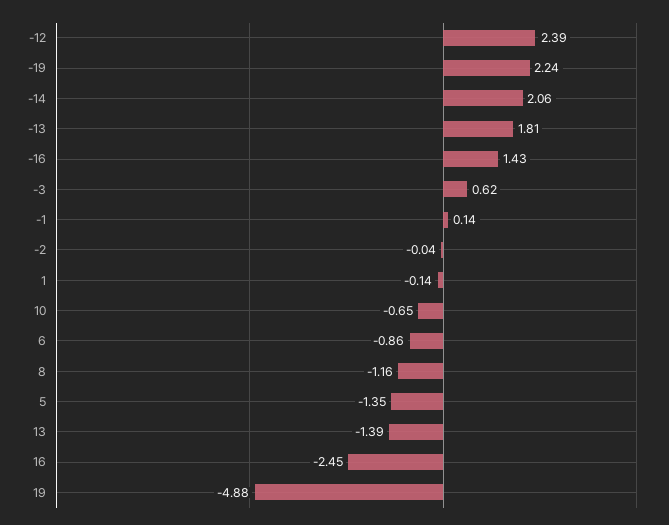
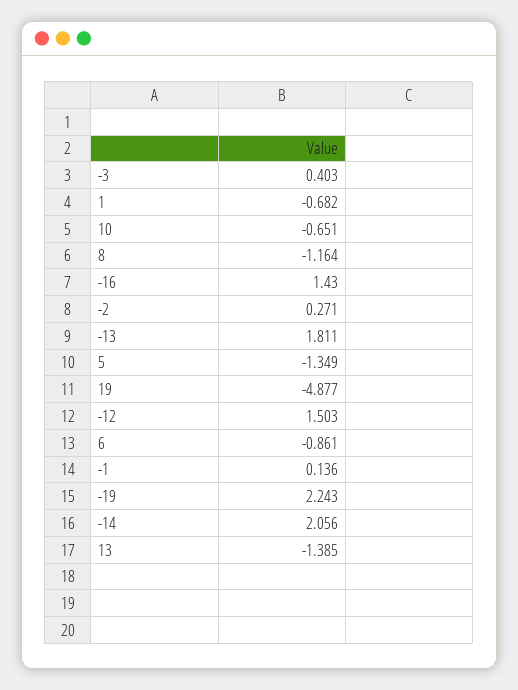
-12: 2.39 -> 1.503
-3: 0.62 -> 0.403
-2: -0.04 -> 0.271
1: -0.14 -> -0.682
16: -2.45 -> none

